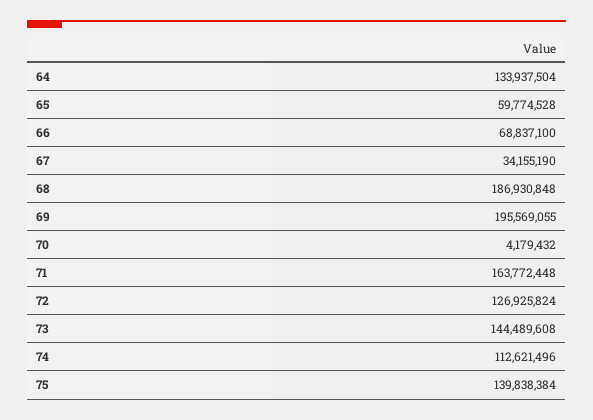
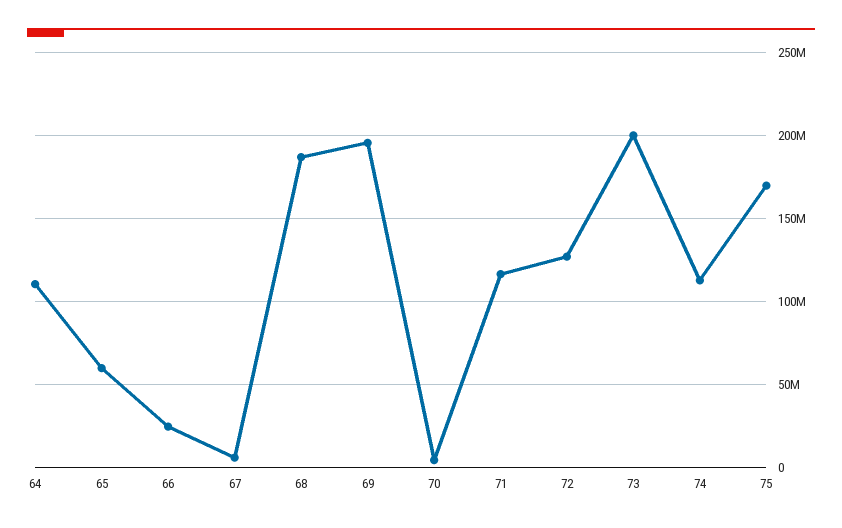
64: 133937504 -> 110000000
66: 68837100 -> 25000000
67: 34155190 -> 5000000
71: 163772448 -> 115000000
73: 144489608 -> 200000000
75: 139838384 -> 170000000

